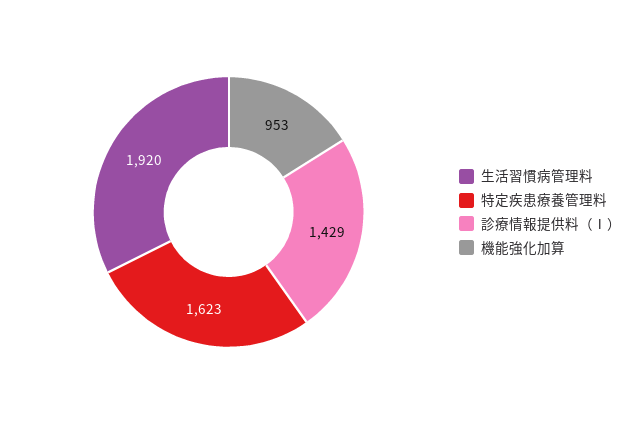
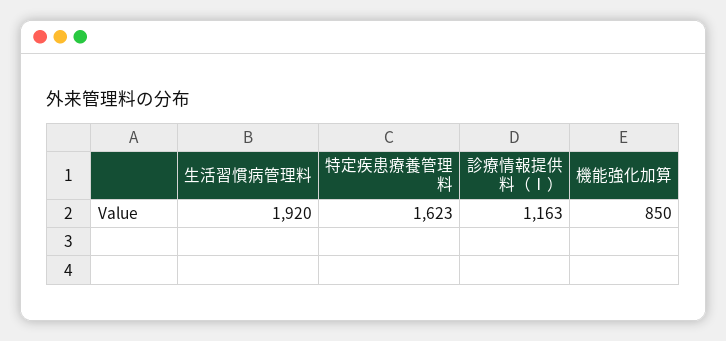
診療情報提供料（Ⅰ）: 1429 -> 1163
機能強化加算: 953 -> 850

